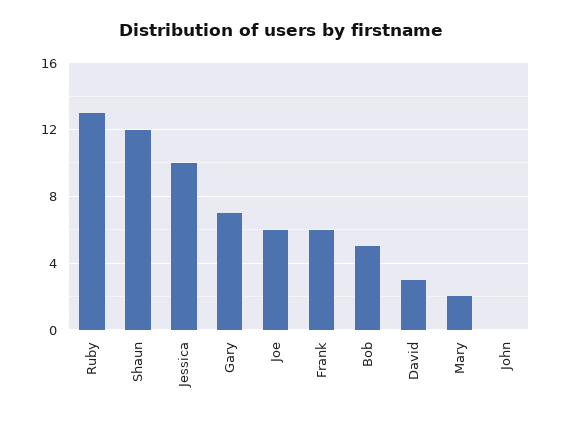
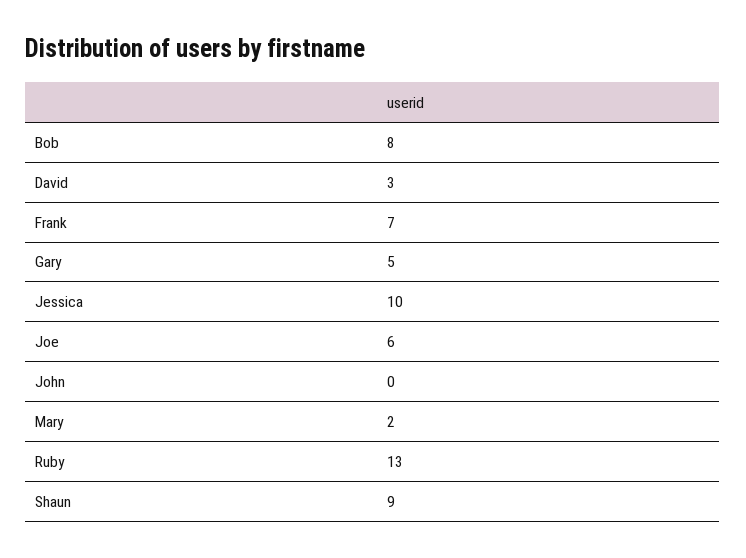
Shaun: 12 -> 9
Gary: 7 -> 5
Frank: 6 -> 7
Bob: 5 -> 8

